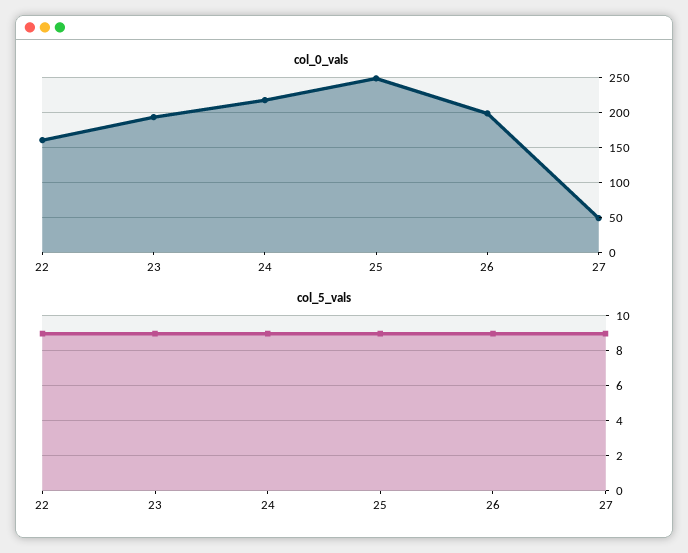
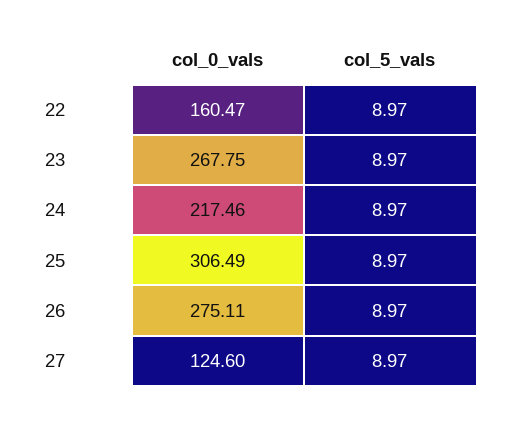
col_0_vals, 23: 190 -> 267.75
col_0_vals, 25: 250 -> 306.49
col_0_vals, 26: 200 -> 275.11
col_0_vals, 27: 50 -> 124.6

